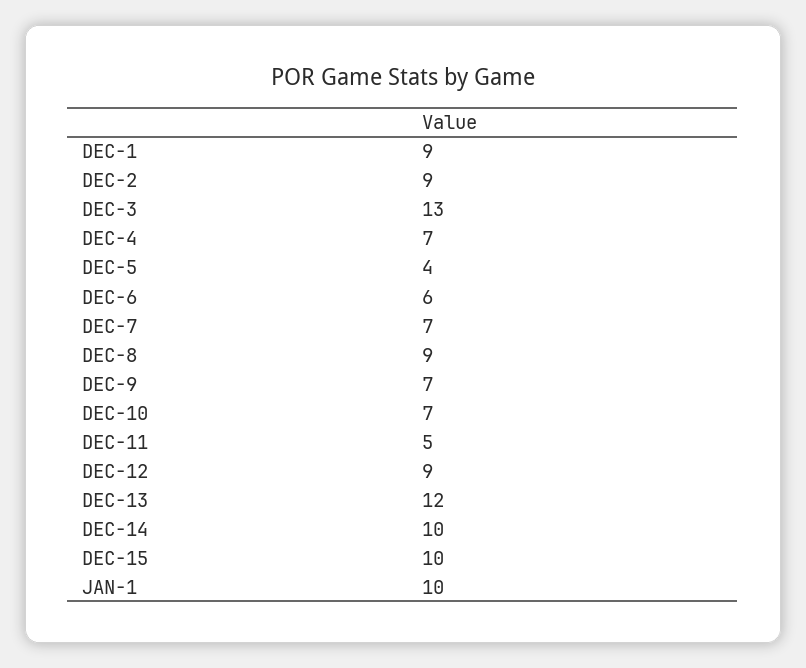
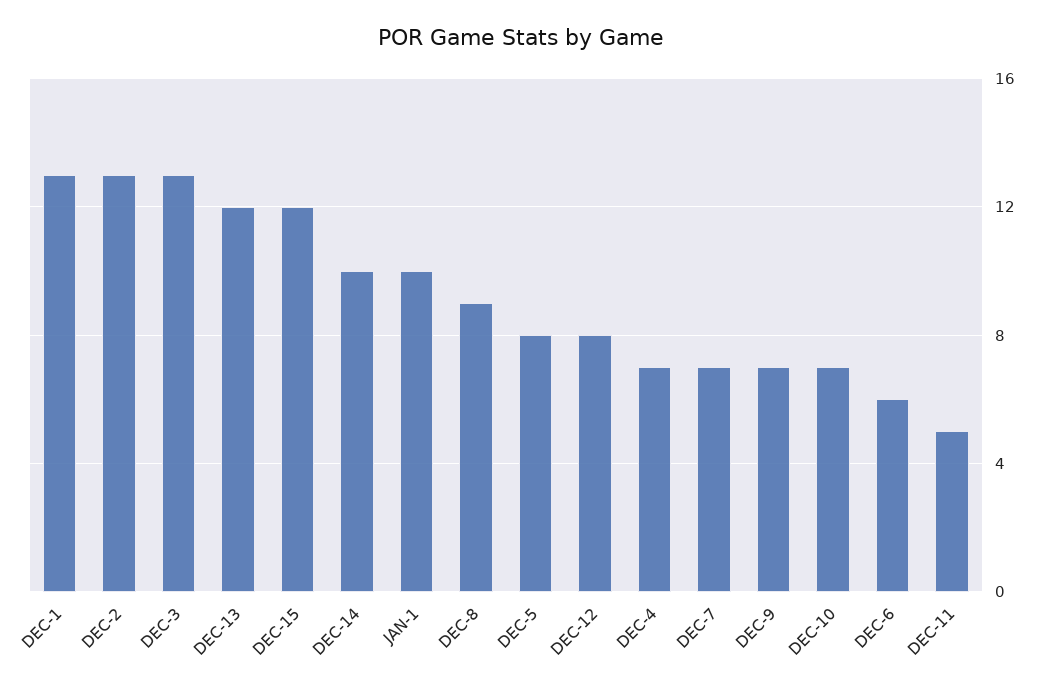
DEC-1: 9 -> 13
DEC-2: 9 -> 13
DEC-5: 4 -> 8
DEC-12: 9 -> 8
DEC-15: 10 -> 12

